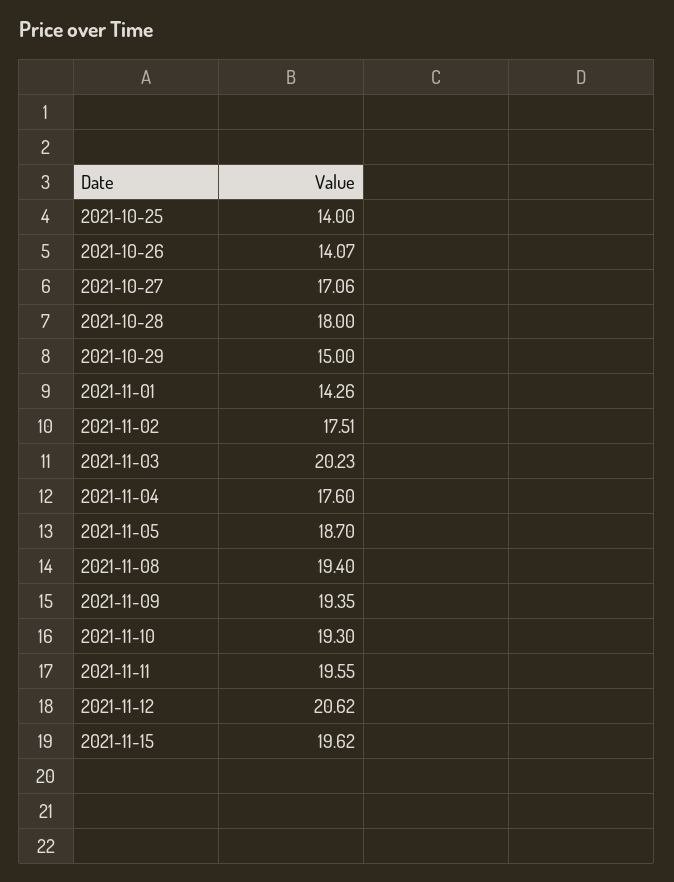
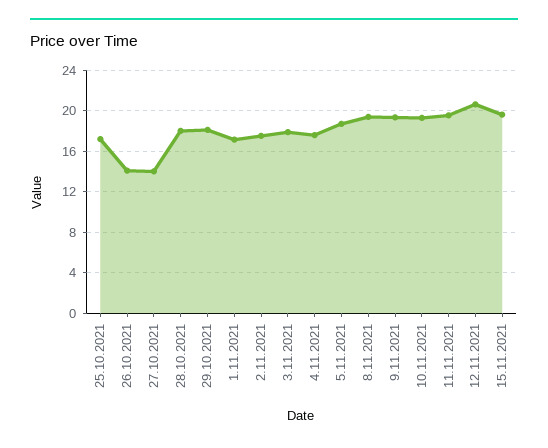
2021-10-25: 14 -> 17
2021-10-27: 17.06 -> 14
2021-10-29: 15 -> 18
2021-11-01: 14.26 -> 17
2021-11-03: 20.23 -> 18

